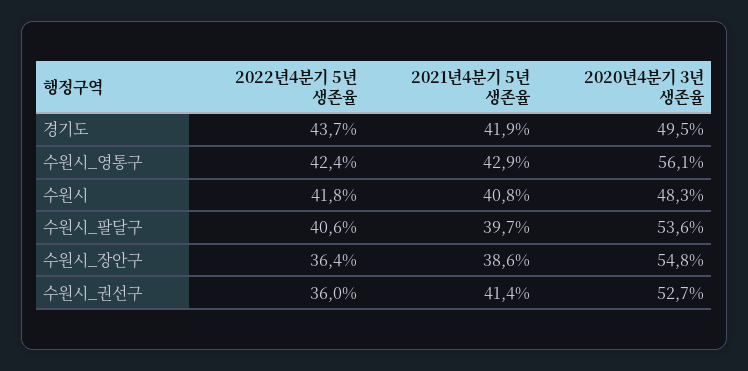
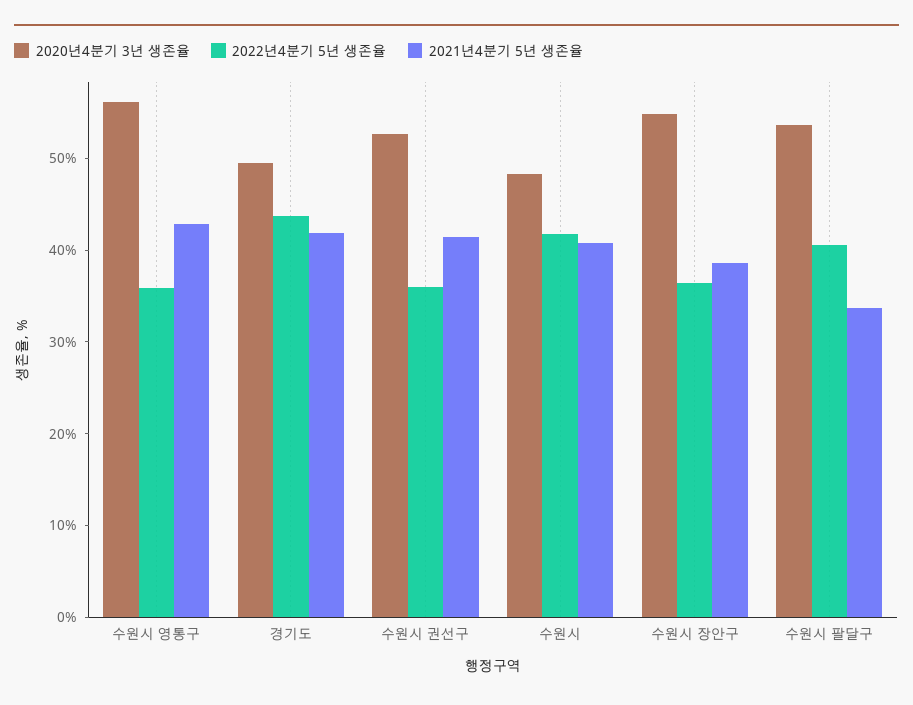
2022년4분기 5년 생존율, 수원시_영통구: 42.4 -> 36
2021년4분기 5년 생존율, 수원시_팔달구: 39.7 -> 34

